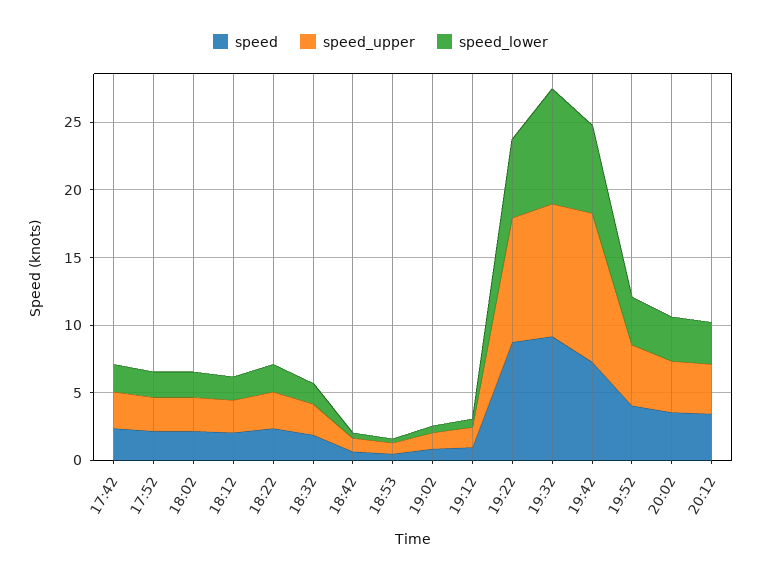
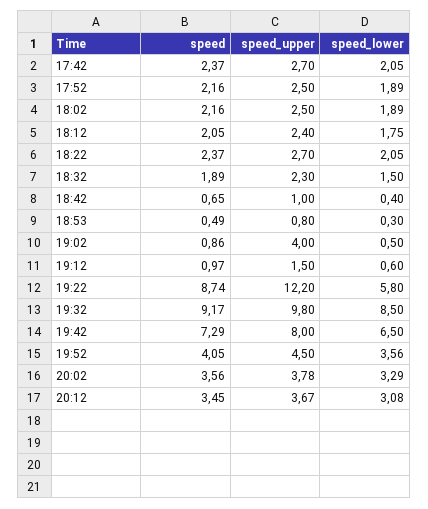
speed_upper, 19:02: 1 -> 4
speed_upper, 19:22: 9 -> 12.2
speed_upper, 19:42: 11 -> 8

